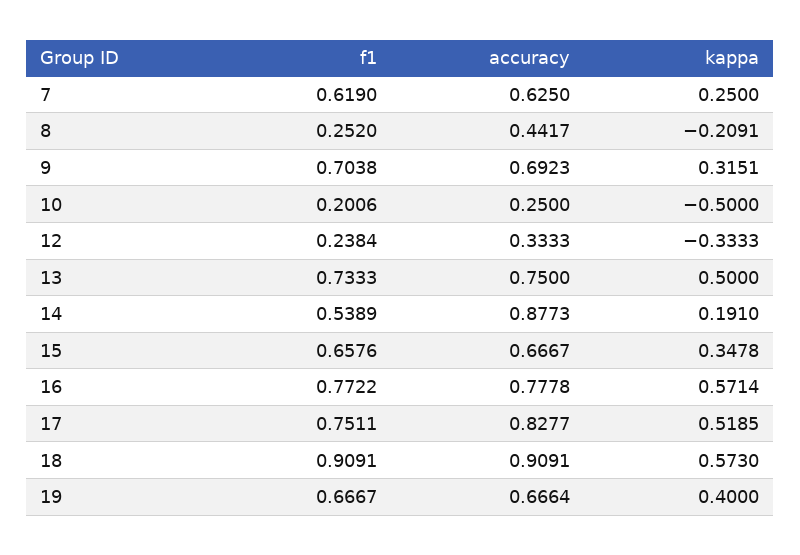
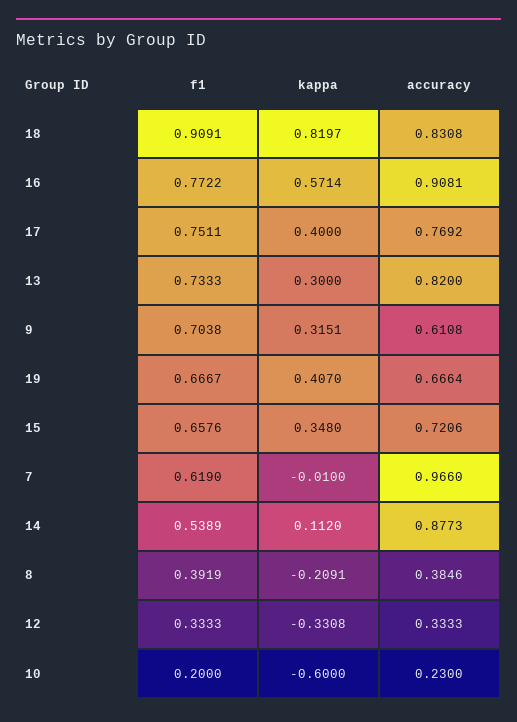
accuracy, 7: 0.625 -> 0.966
kappa, 7: 0.25 -> -0.01
f1, 8: 0.252 -> 0.3919
accuracy, 8: 0.4417 -> 0.3846
accuracy, 9: 0.6923 -> 0.6108
f1, 10: 0.2006 -> 0.2
accuracy, 10: 0.25 -> 0.23
kappa, 10: -0.5 -> -0.6
f1, 12: 0.2384 -> 0.3333
kappa, 12: -0.3333 -> -0.3308
accuracy, 13: 0.75 -> 0.82
kappa, 13: 0.5 -> 0.3
kappa, 14: 0.191 -> 0.112
accuracy, 15: 0.6667 -> 0.7206
kappa, 15: 0.3478 -> 0.348
accuracy, 16: 0.7778 -> 0.9081
accuracy, 17: 0.8277 -> 0.7692
kappa, 17: 0.5185 -> 0.4
accuracy, 18: 0.9091 -> 0.8308
kappa, 18: 0.573 -> 0.8197
kappa, 19: 0.4 -> 0.407

